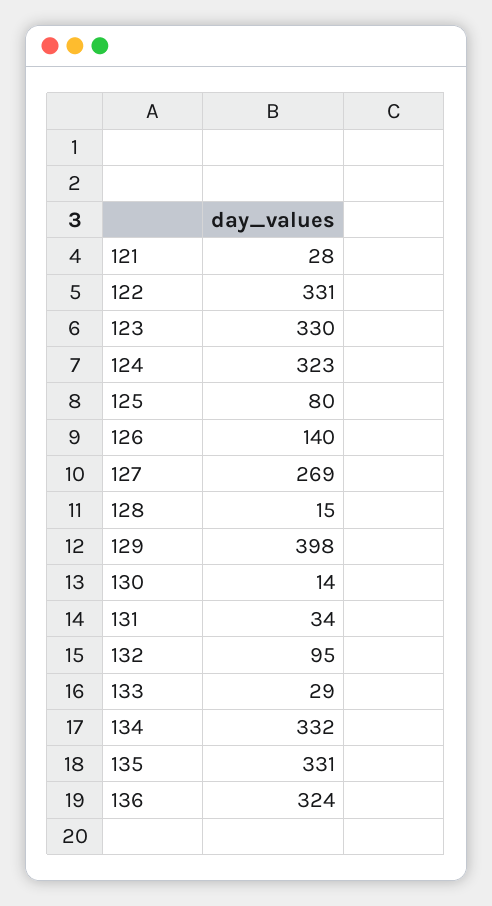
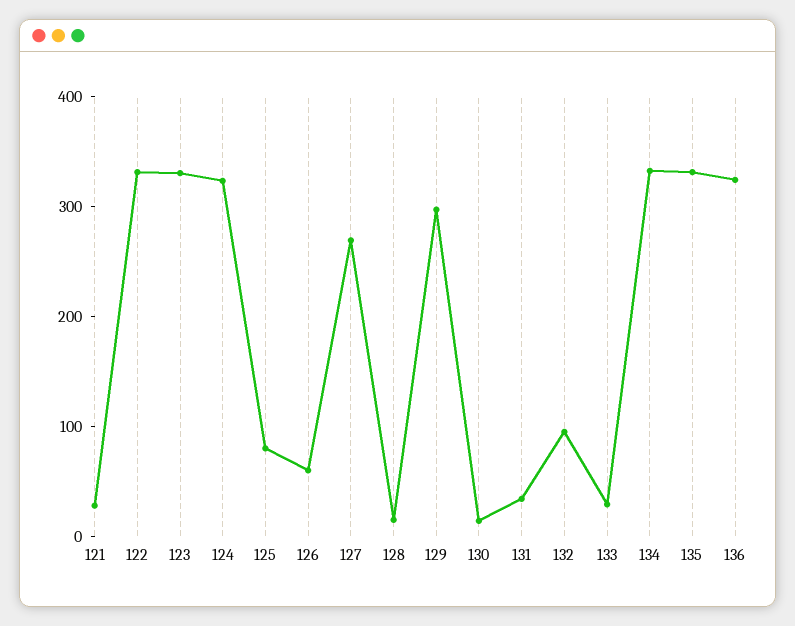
126: 140 -> 60
129: 398 -> 300

